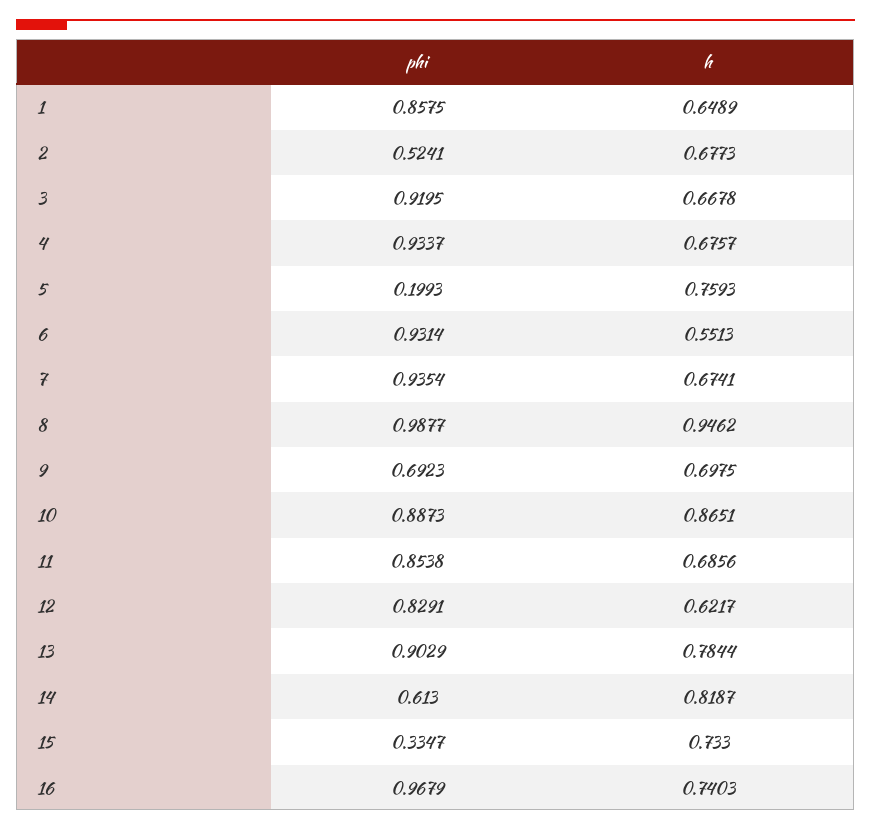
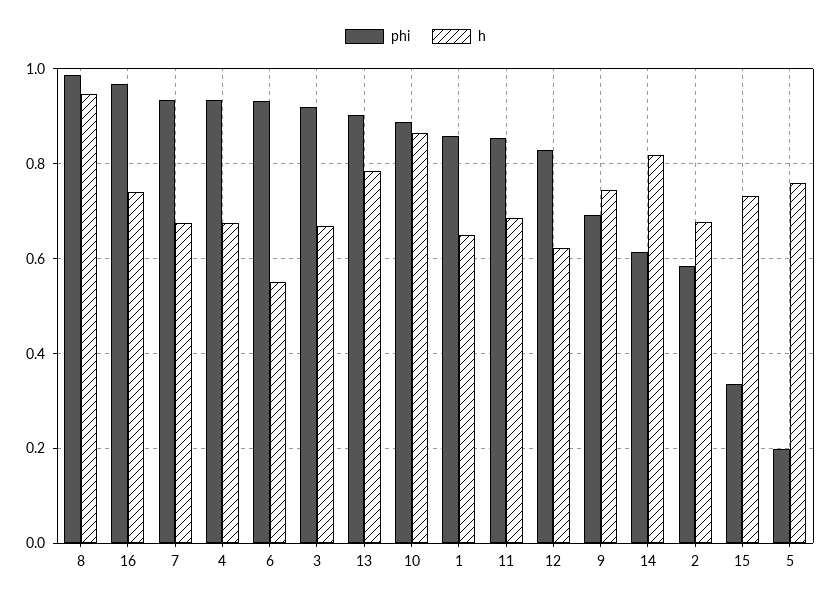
phi, 2: 0.5241 -> 0.58
h, 9: 0.6975 -> 0.74

